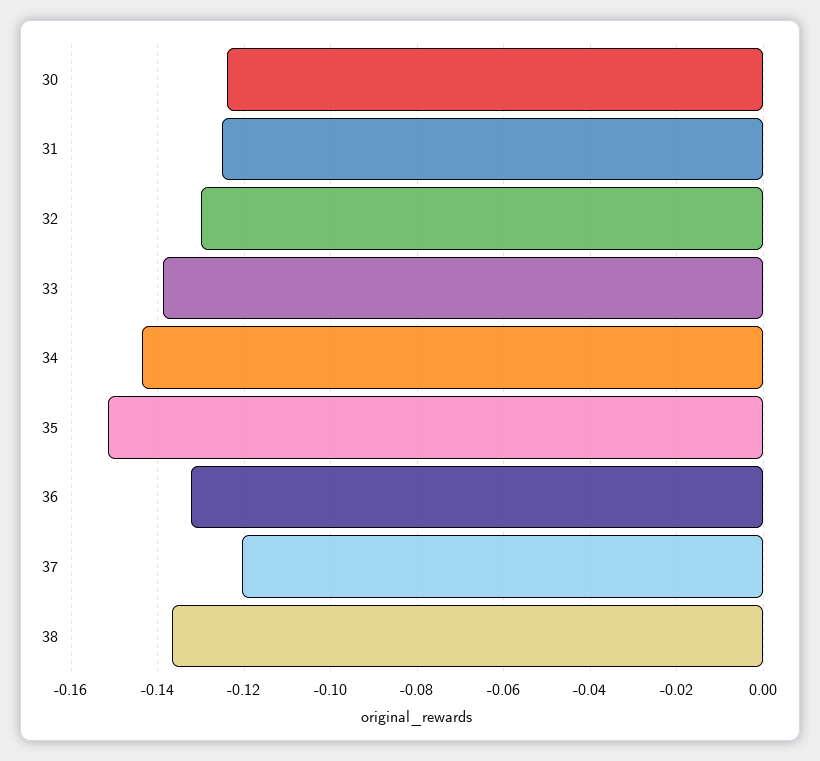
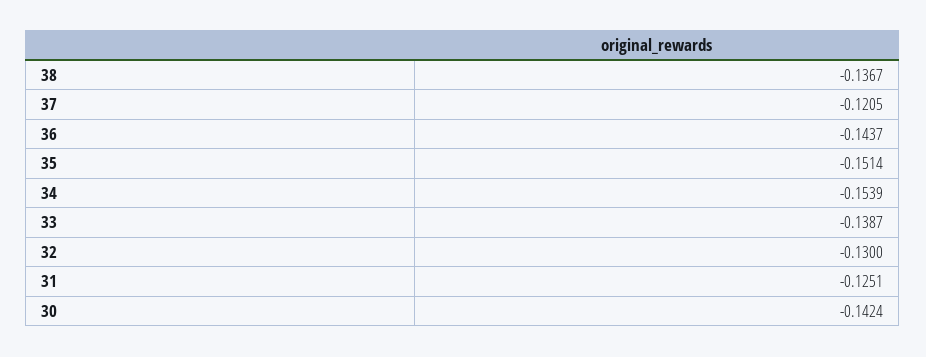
30: -0.124 -> -0.1424
34: -0.144 -> -0.1539
36: -0.132 -> -0.1437

